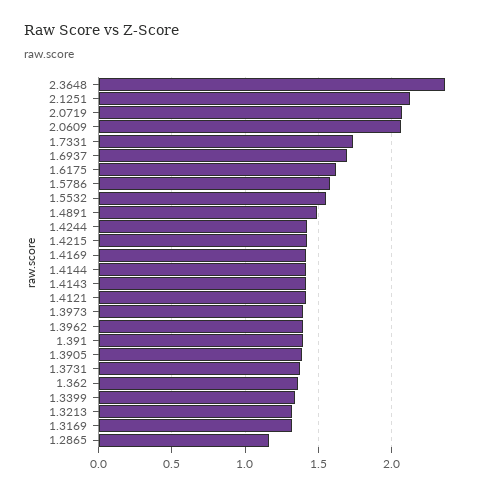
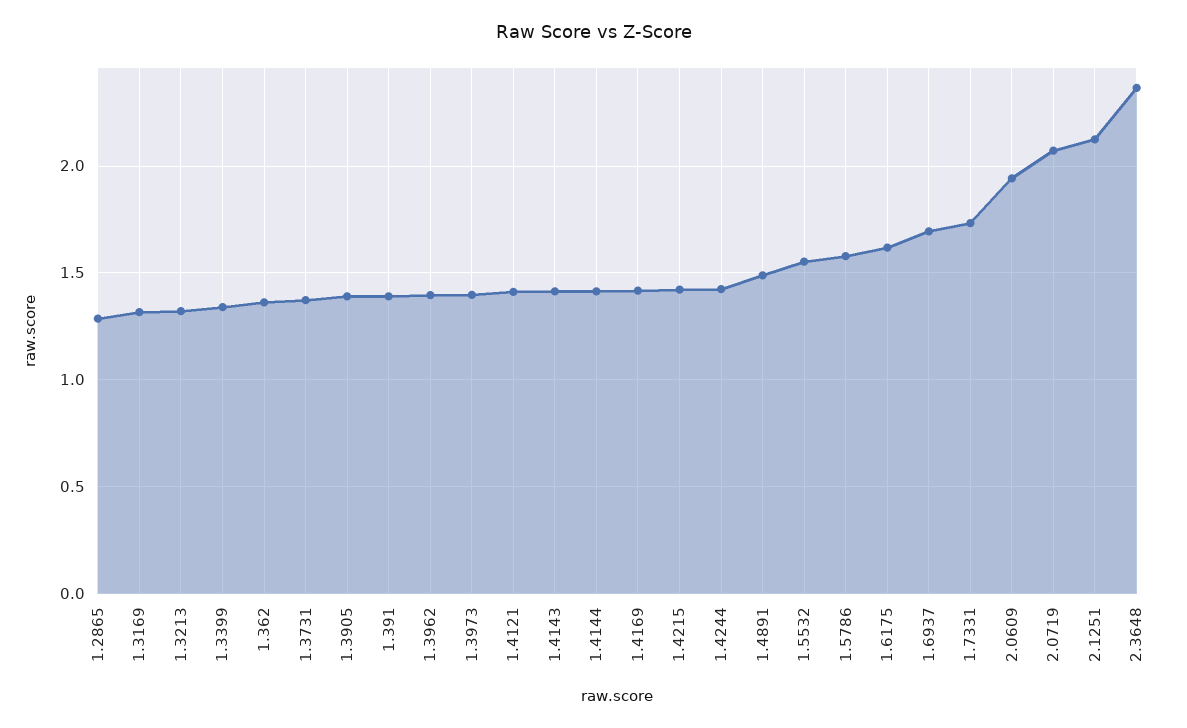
2.0609: 2.05 -> 1.95
1.2865: 1.15 -> 1.3

